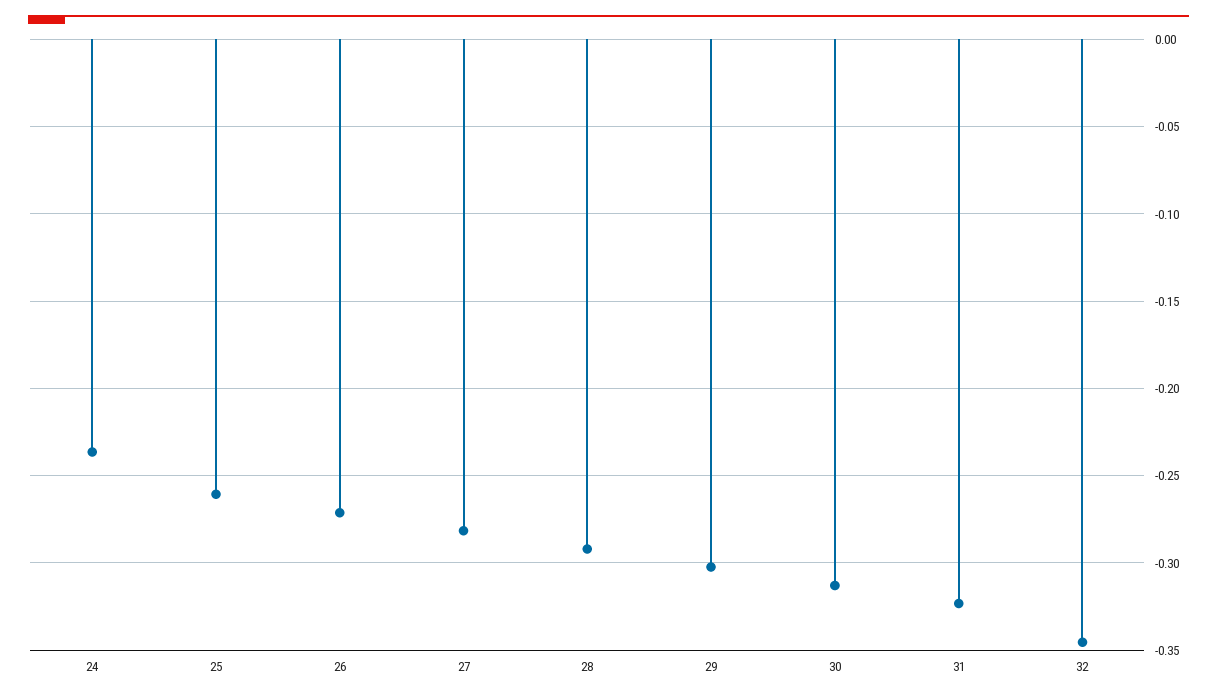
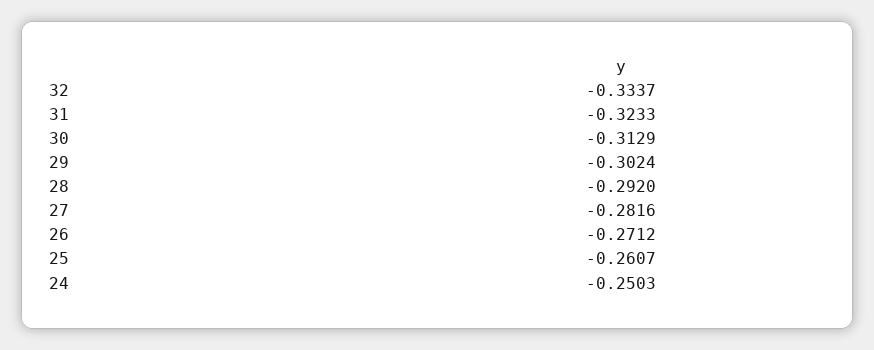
24: -0.235 -> -0.2503
32: -0.345 -> -0.3337

